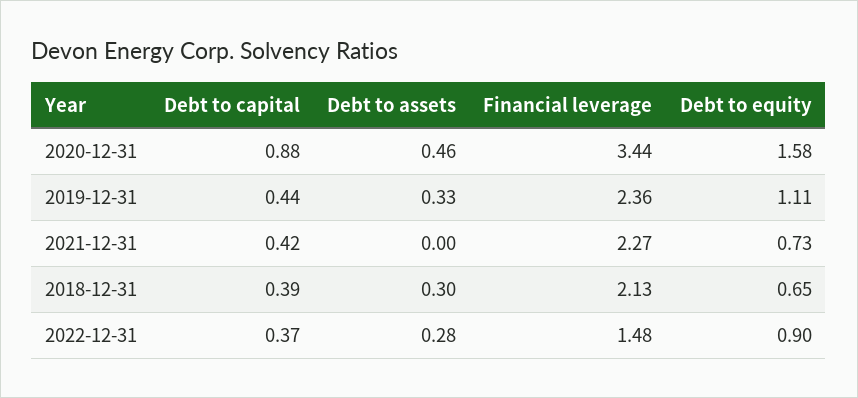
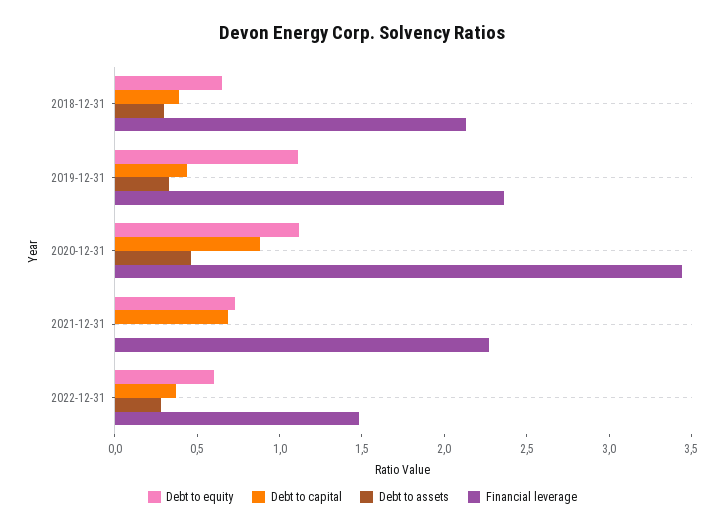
Debt to equity, 2020-12-31: 1.58 -> 1.1
Debt to capital, 2021-12-31: 0.42 -> 0.7
Debt to equity, 2022-12-31: 0.9 -> 0.6

